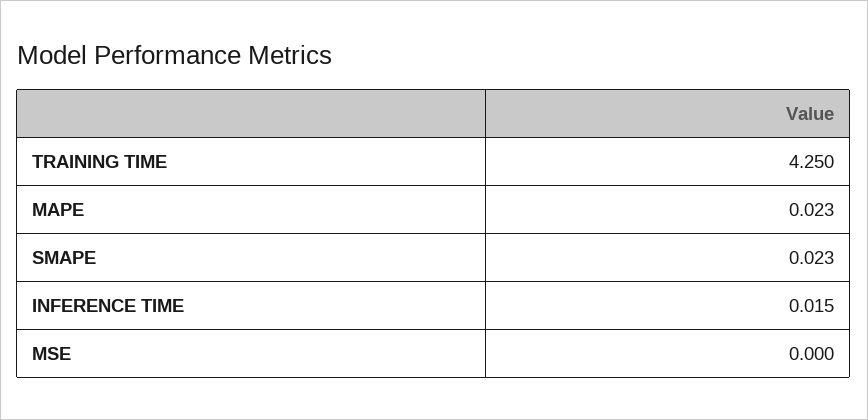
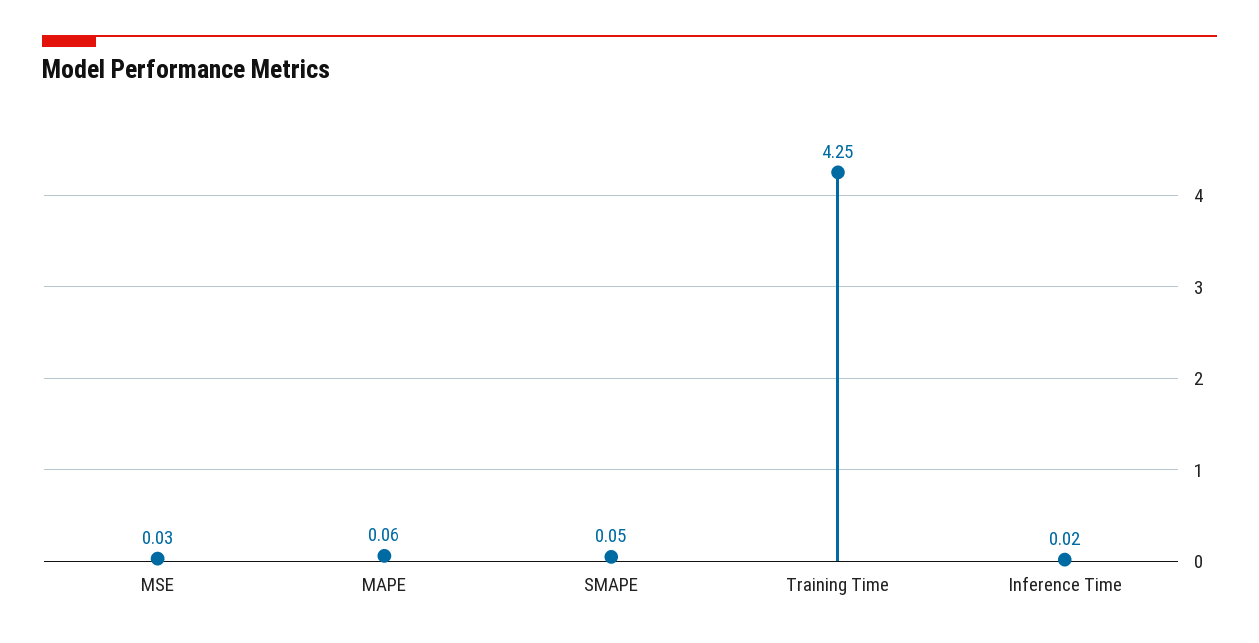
MAPE: 0.023 -> 0.06
SMAPE: 0.023 -> 0.05
MSE: 0 -> 0.03

